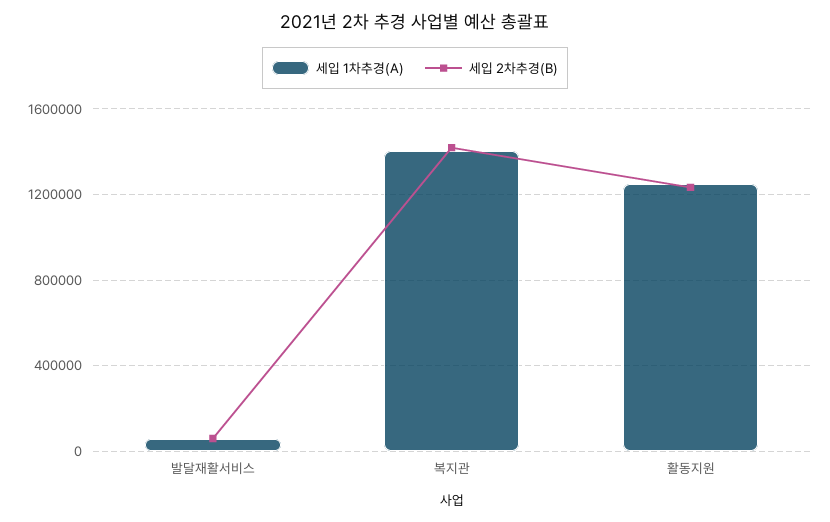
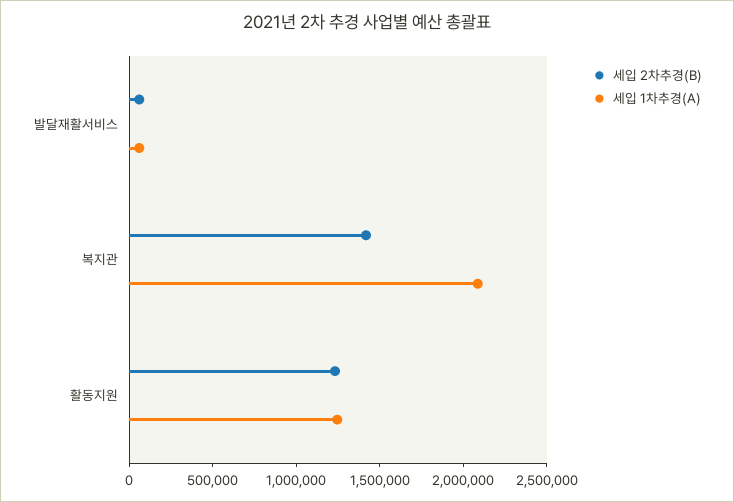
세입 1차추경(A), 복지관: 1400000 -> 2100000

